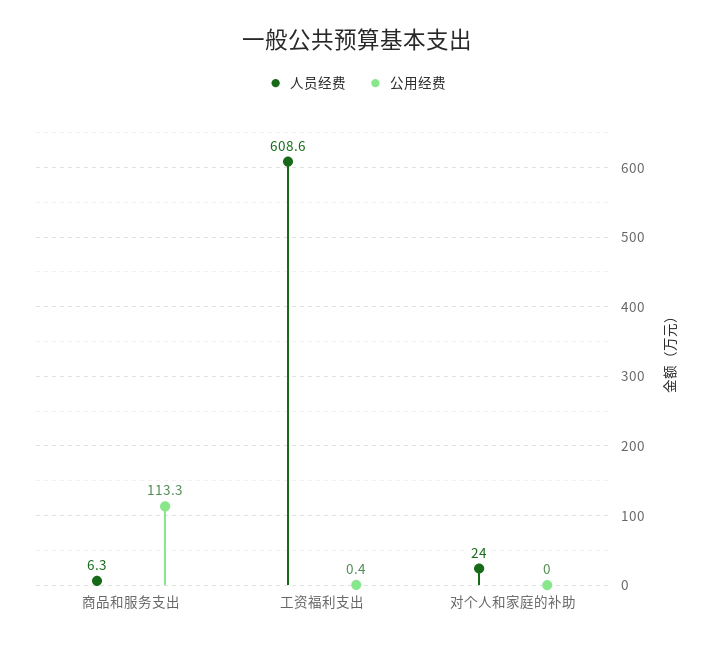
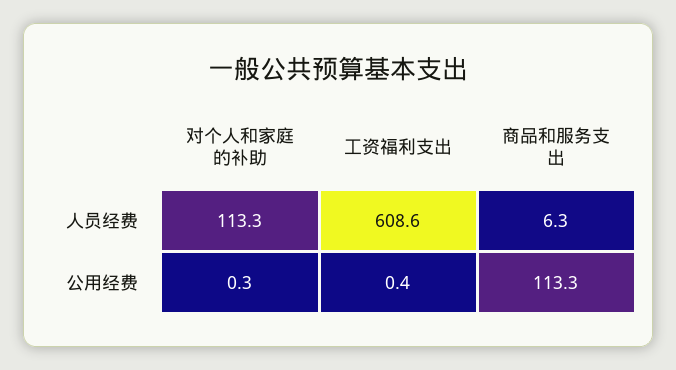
人员经费, 对个人和家庭的补助: 24 -> 113.3
公用经费, 对个人和家庭的补助: 0 -> 0.3

